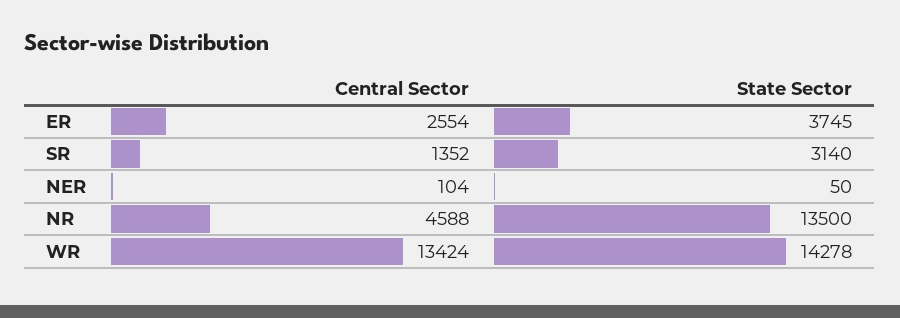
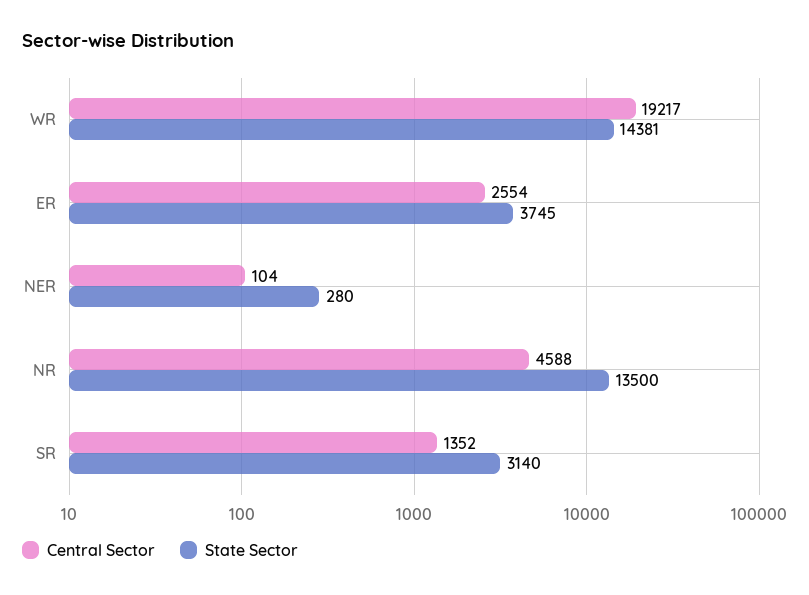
State Sector, NER: 50 -> 280
Central Sector, WR: 13424 -> 19217
State Sector, WR: 14278 -> 14381

